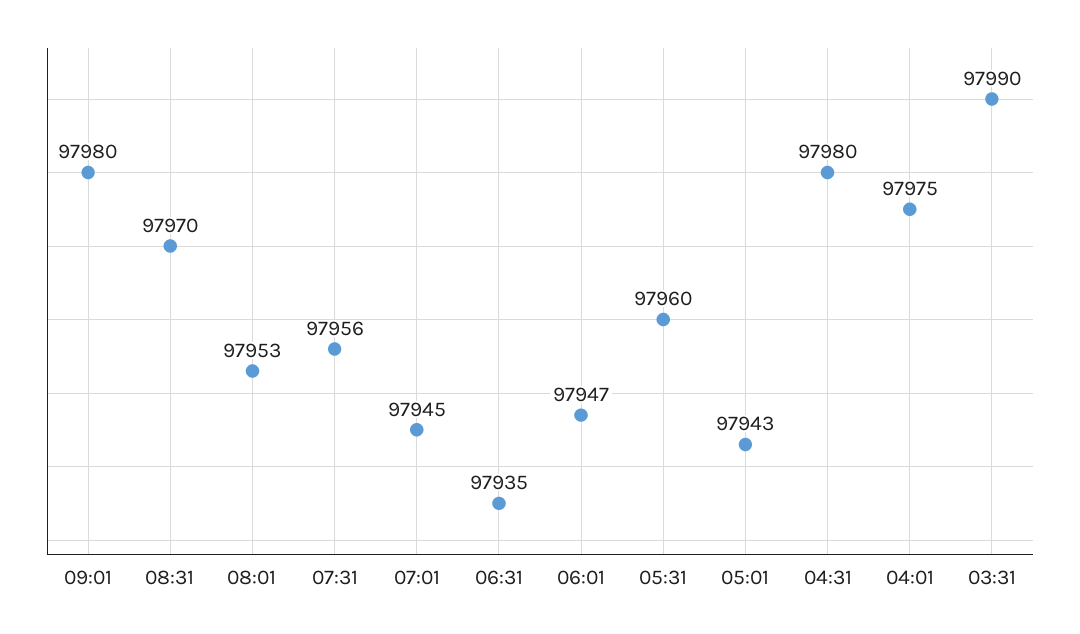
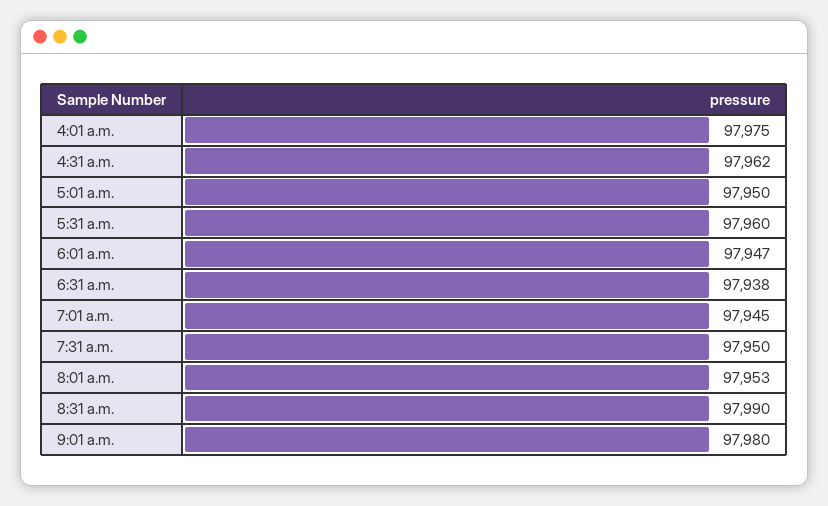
08:31: 97970 -> 97990
07:31: 97956 -> 97950
06:31: 97935 -> 97938
05:01: 97943 -> 97950
04:31: 97980 -> 97962
03:31: 97990 -> none

